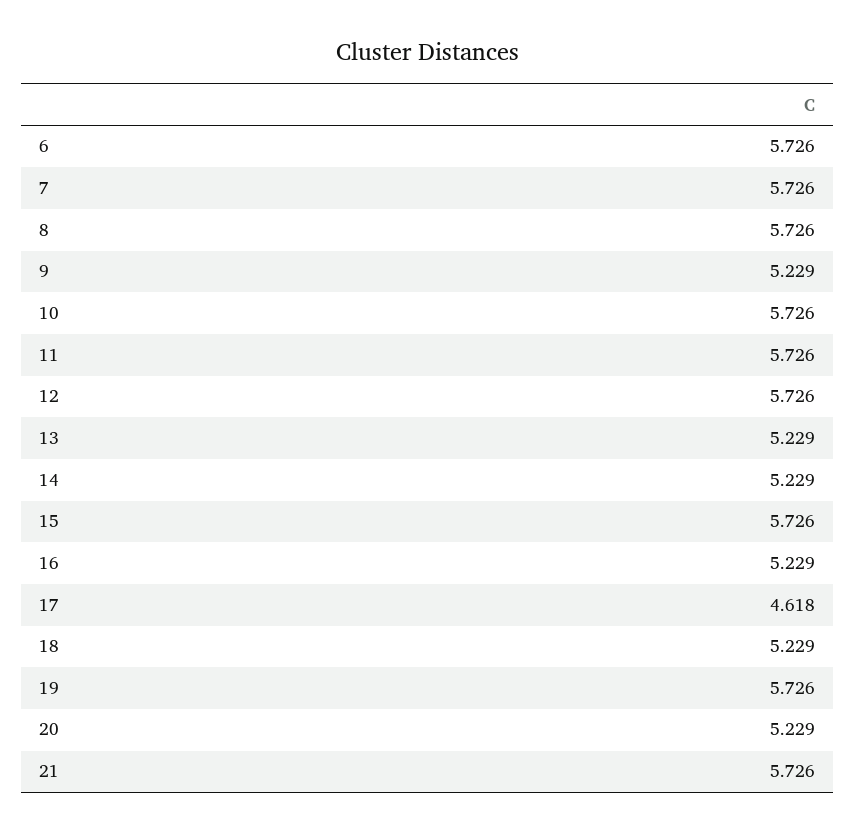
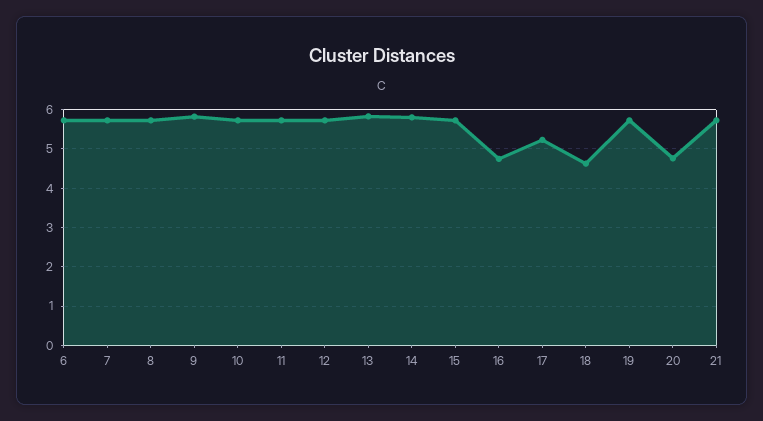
9: 5.229 -> 5.8
13: 5.229 -> 5.8
14: 5.229 -> 5.8
16: 5.229 -> 4.8
17: 4.618 -> 5.2
18: 5.229 -> 4.6
20: 5.229 -> 4.8

